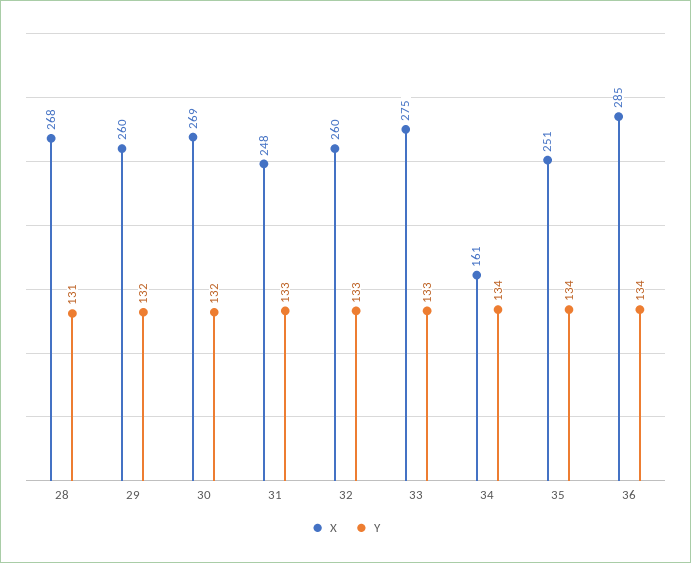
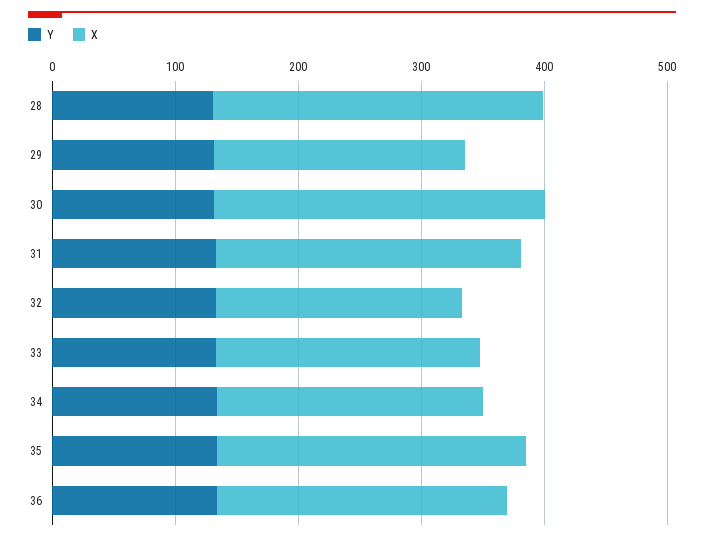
X, 29: 260 -> 200
X, 32: 260 -> 200
X, 33: 275 -> 220
X, 34: 161 -> 220
X, 36: 285 -> 240

